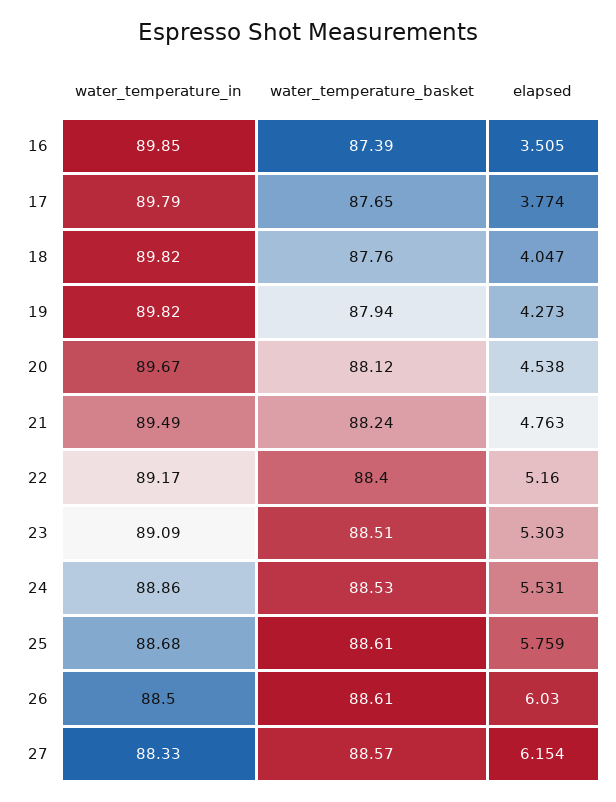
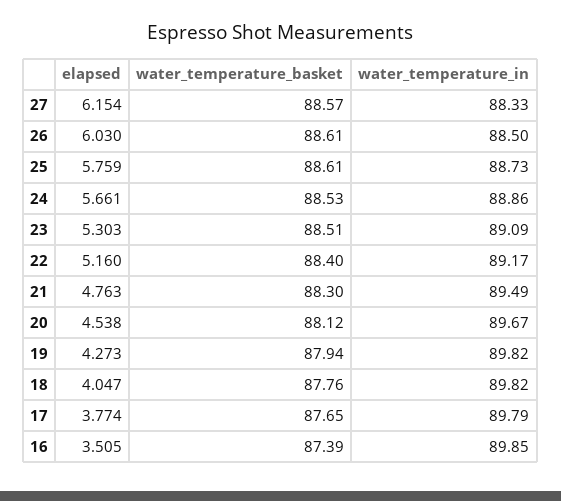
water_temperature_basket, 21: 88.24 -> 88.3
elapsed, 24: 5.531 -> 5.661
water_temperature_in, 25: 88.68 -> 88.73

